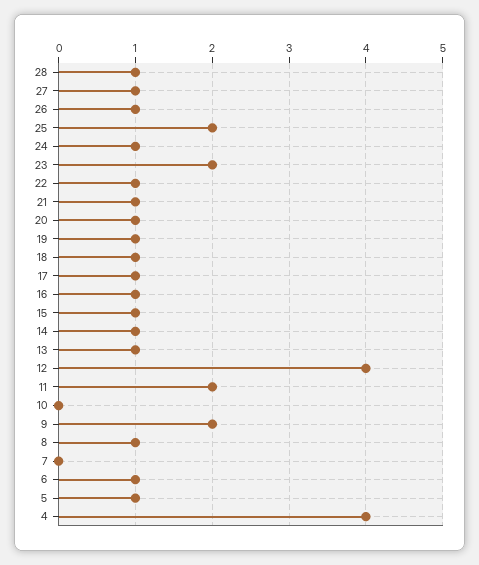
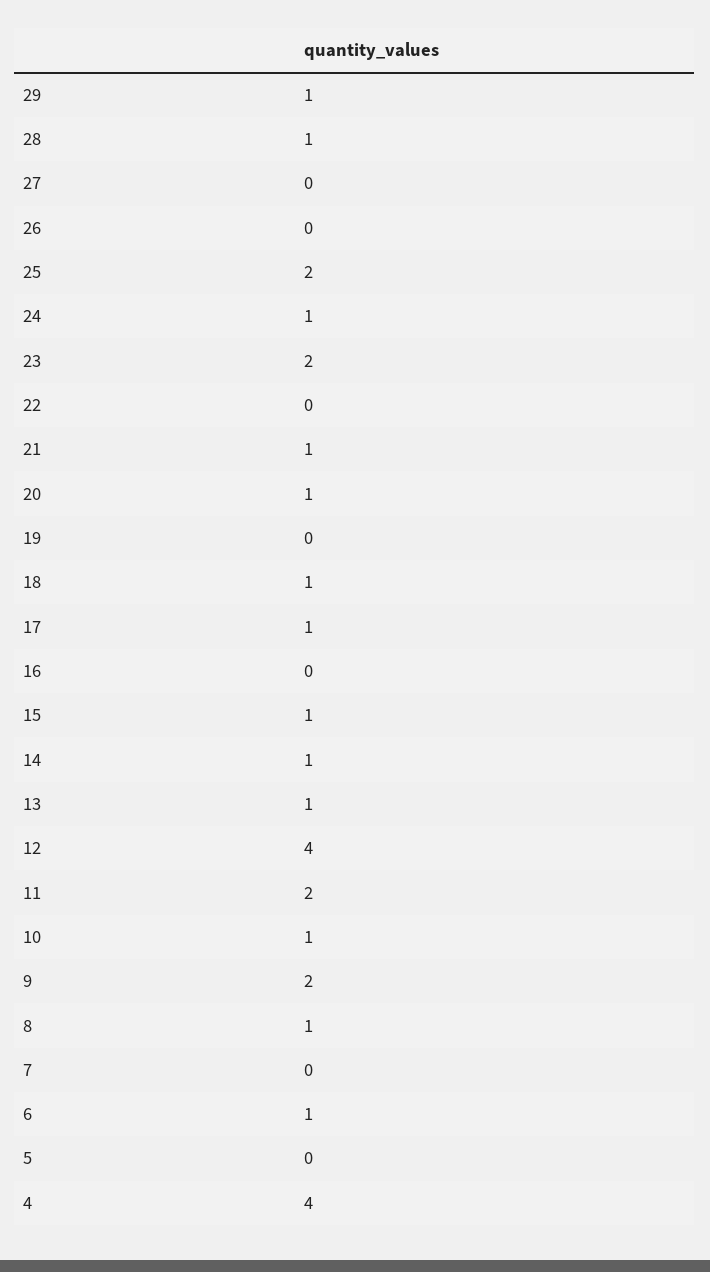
27: 1 -> 0
26: 1 -> 0
22: 1 -> 0
19: 1 -> 0
16: 1 -> 0
10: 0 -> 1
5: 1 -> 0
29: none -> 1

